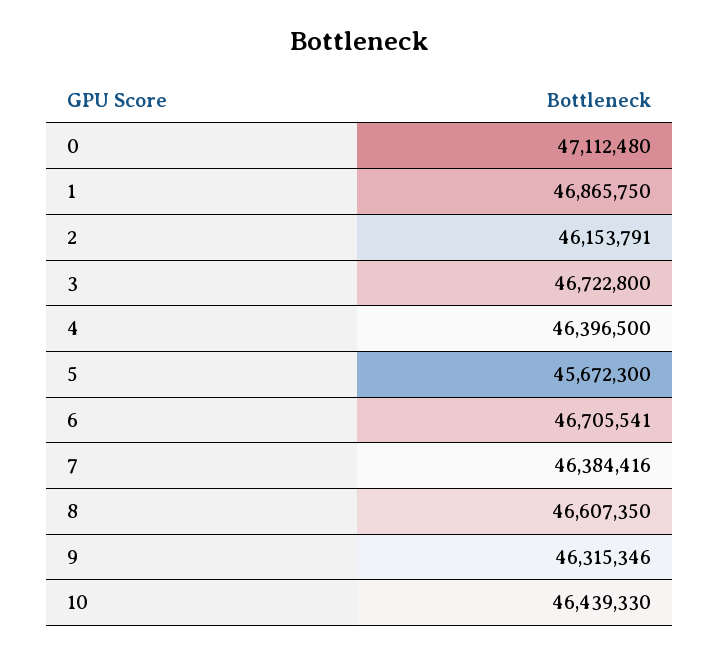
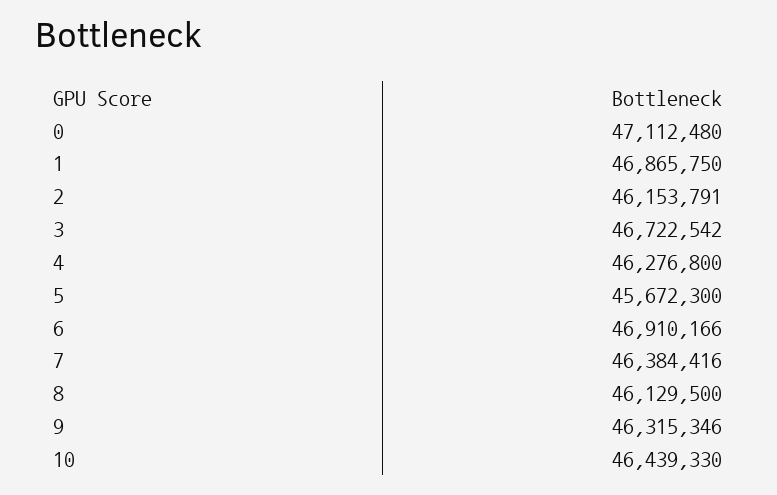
3: 46722800 -> 46722542
4: 46396500 -> 46276800
6: 46705541 -> 46910166
8: 46607350 -> 46129500

